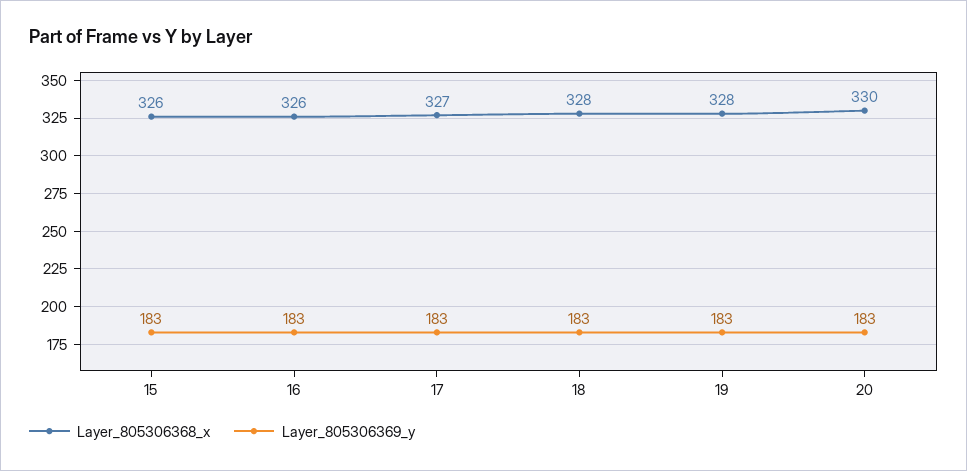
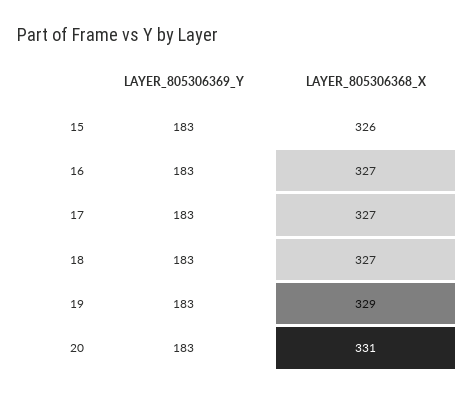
Layer_805306368_x, 16: 326 -> 327
Layer_805306368_x, 18: 328 -> 327
Layer_805306368_x, 19: 328 -> 329
Layer_805306368_x, 20: 330 -> 331

